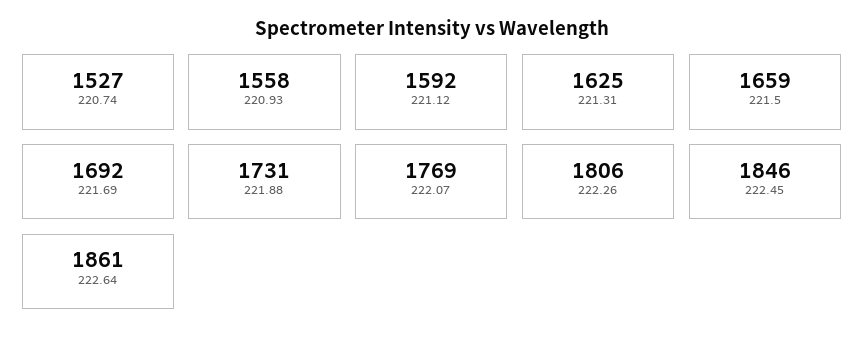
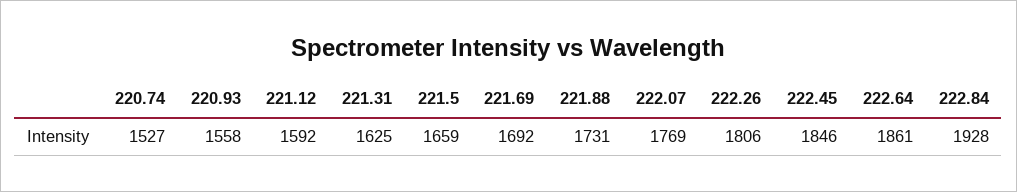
222.84: none -> 1928

